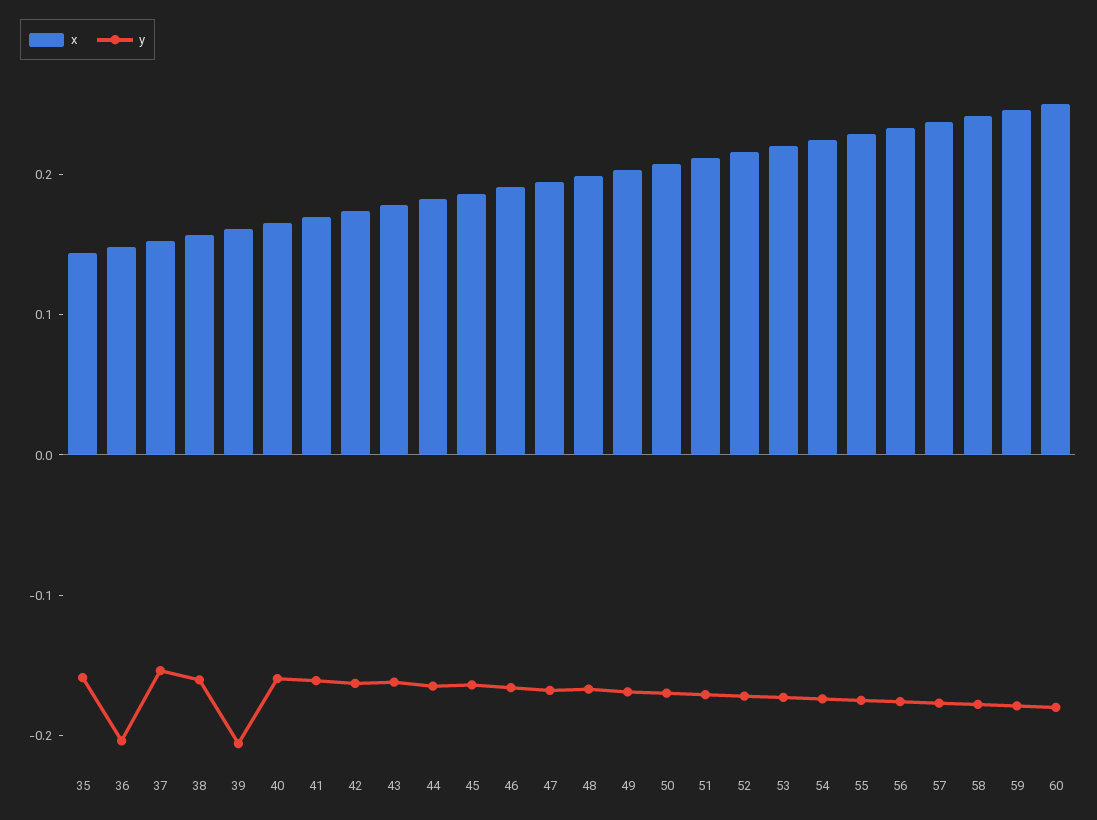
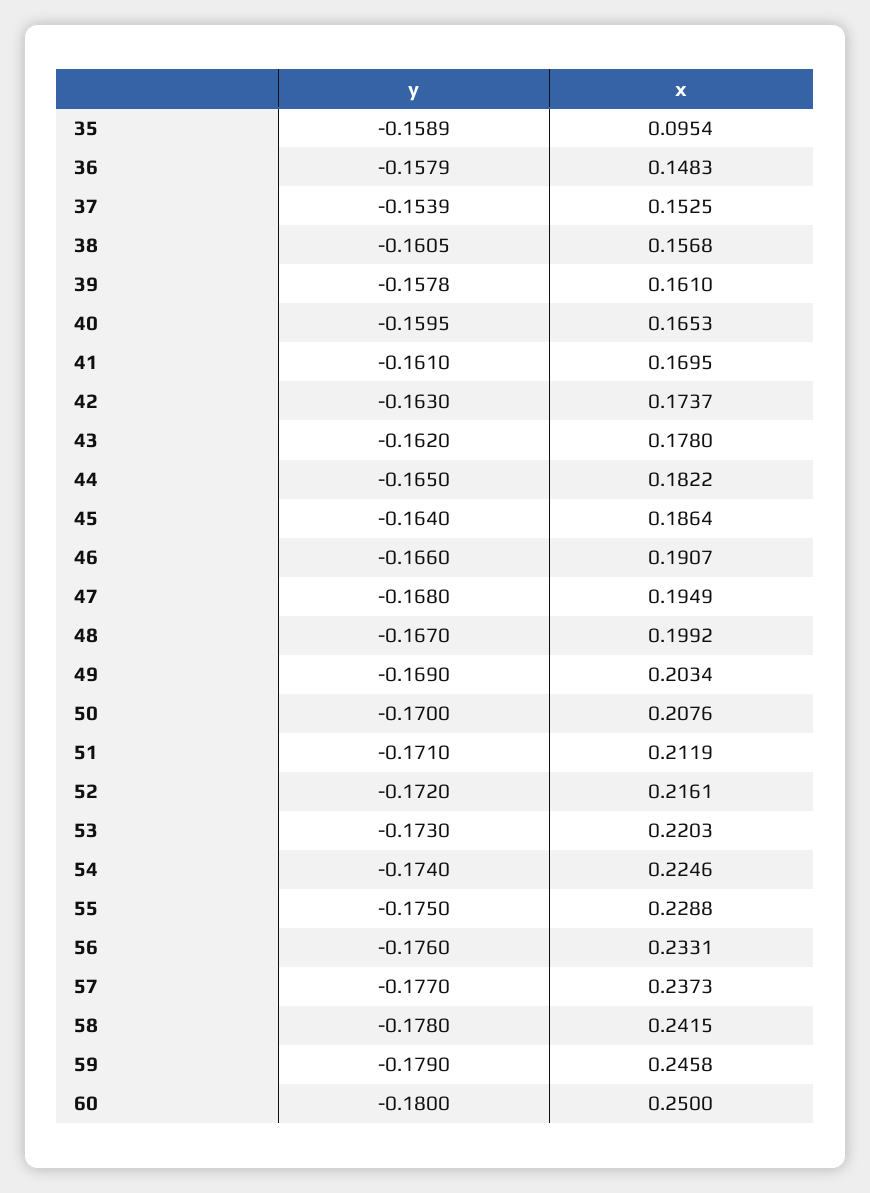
x, 35: 0.14 -> 0.0954
y, 36: -0.2 -> -0.1579
y, 39: -0.2 -> -0.1578

